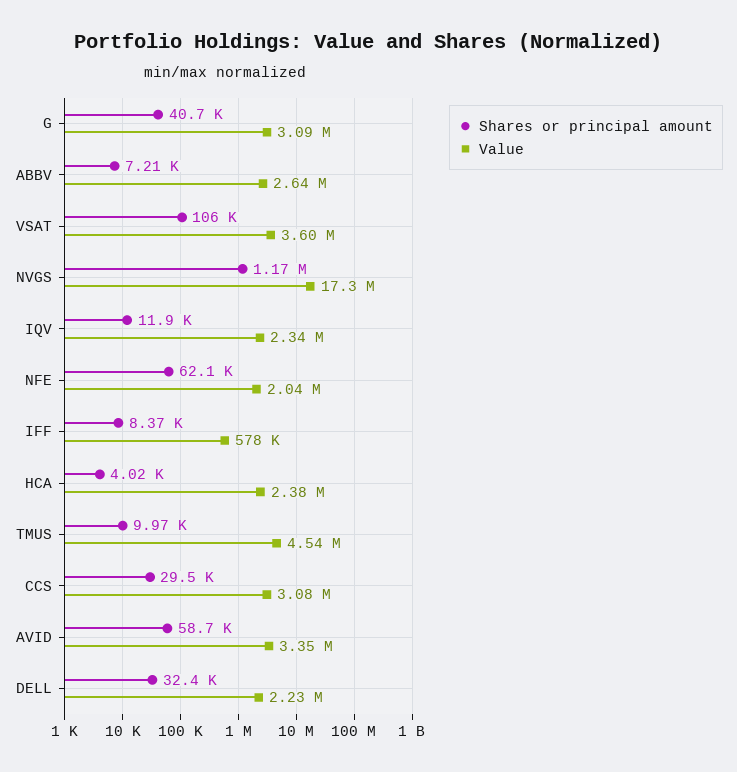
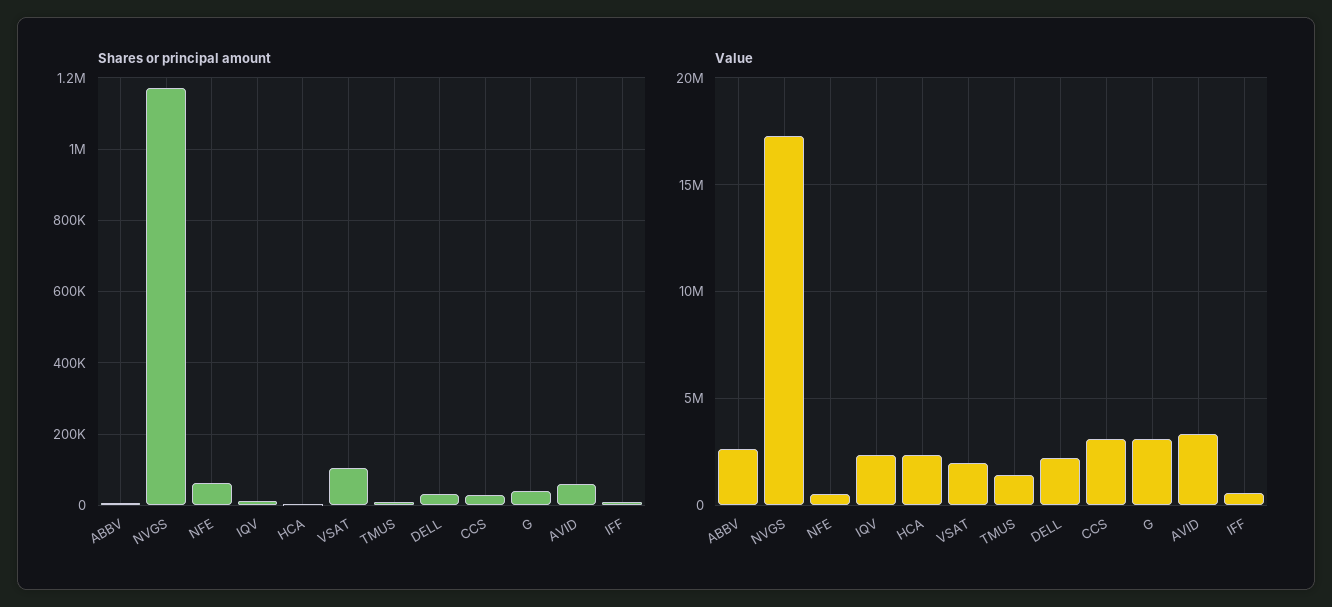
Value, VSAT: 3600000 -> 2000000
Value, NFE: 2040000 -> 500000
Value, TMUS: 4540000 -> 1500000

